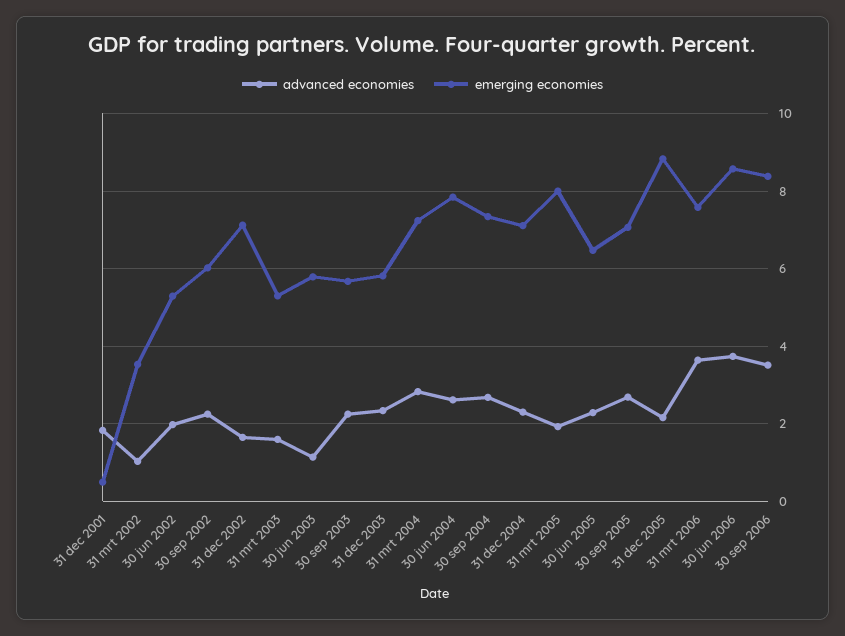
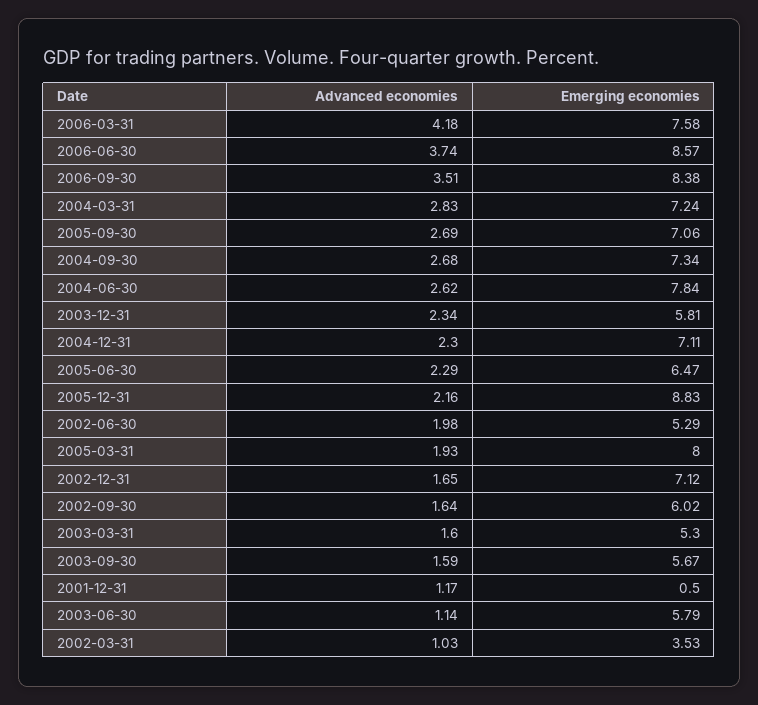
advanced economies, 31 dec 2001: 1.8 -> 1.17
advanced economies, 30 sep 2002: 2.2 -> 1.64
advanced economies, 30 sep 2003: 2.2 -> 1.59
advanced economies, 31 mrt 2006: 3.6 -> 4.18

